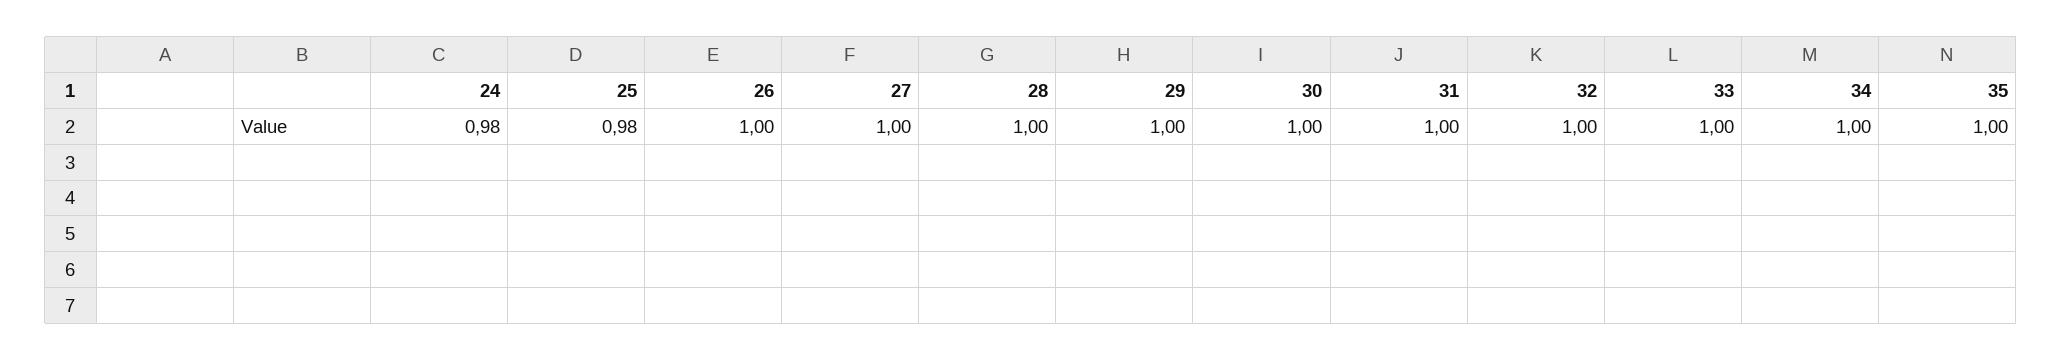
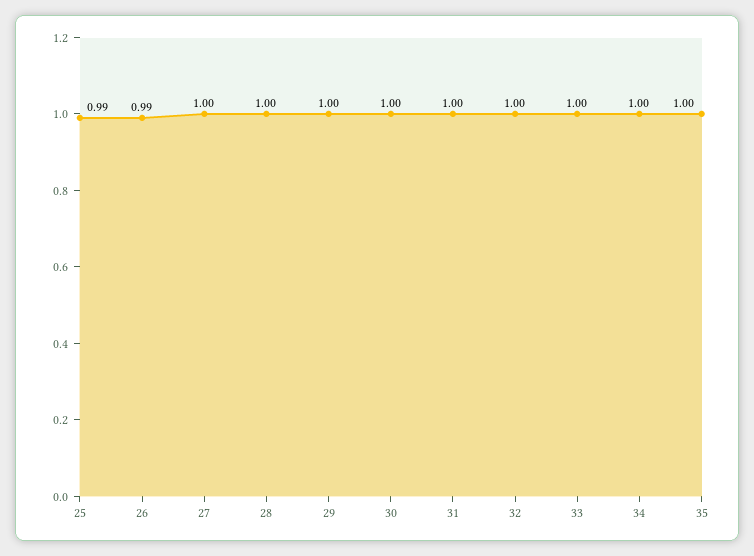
24: 0.98 -> none
25: 0.98 -> 0.99
26: 1 -> 0.99

